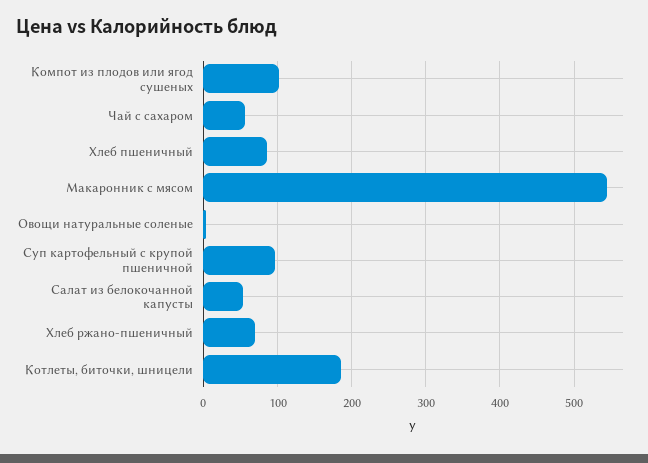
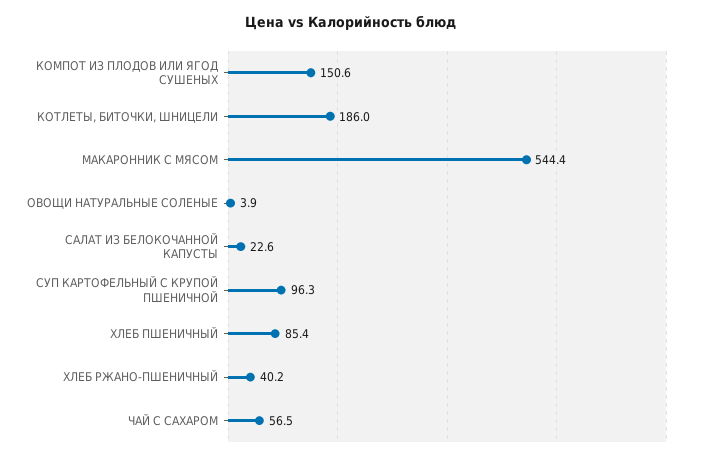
Компот из плодов или ягод сушеных: 100 -> 150.6
Салат из белокочанной капусты: 50 -> 22.6
Хлеб ржано-пшеничный: 70 -> 40.2

